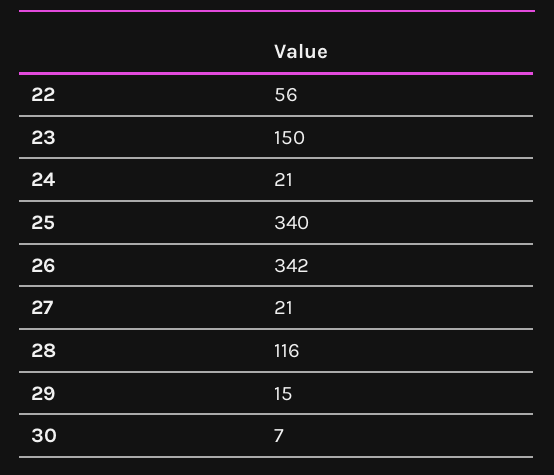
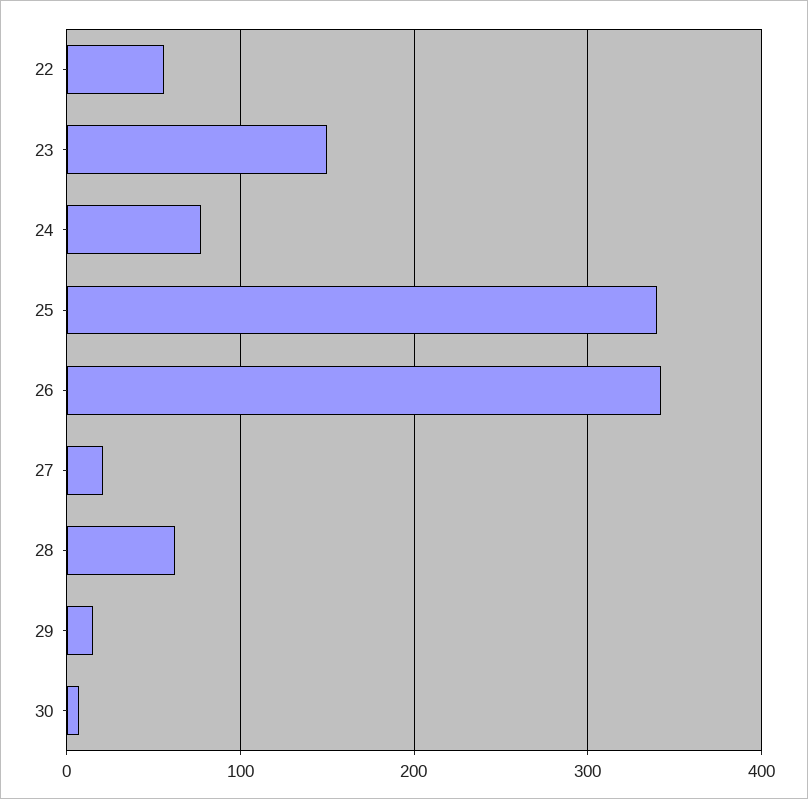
24: 21 -> 80
28: 116 -> 60

